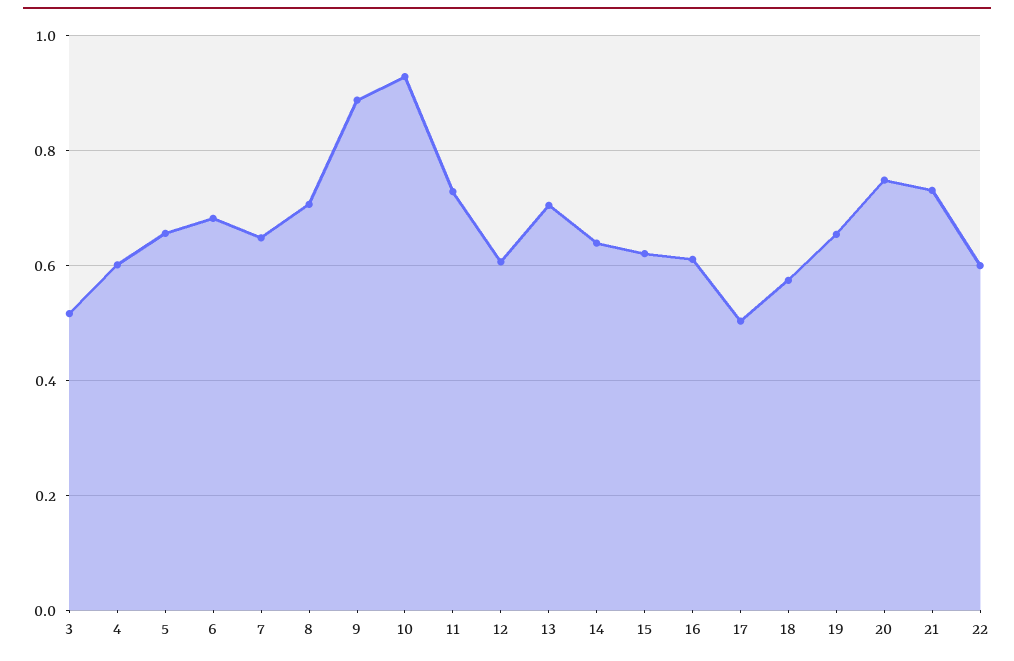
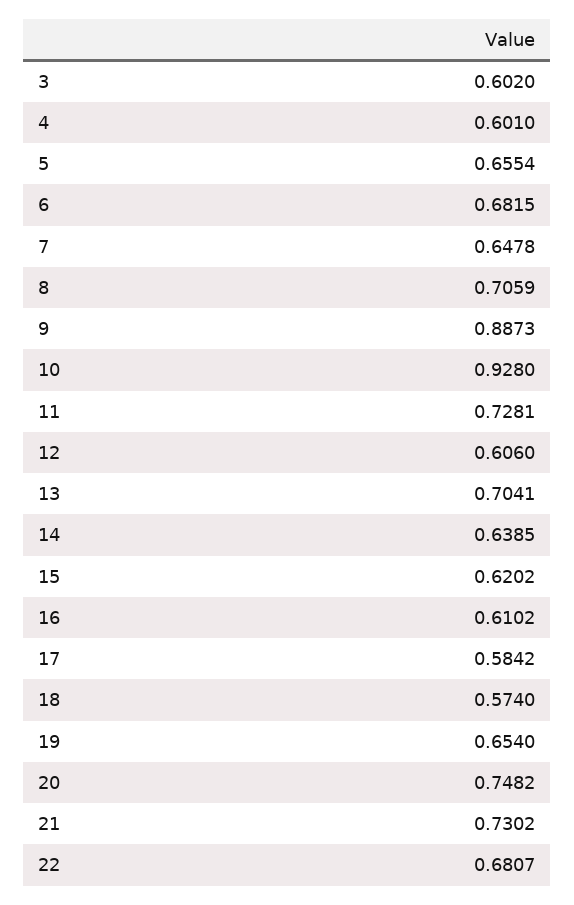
3: 0.52 -> 0.602
17: 0.5 -> 0.5842
22: 0.6 -> 0.6807

